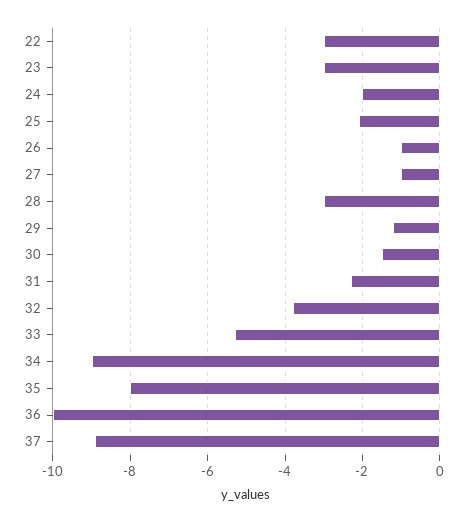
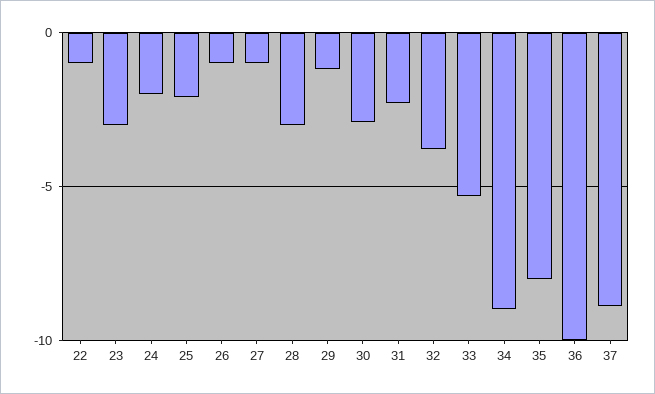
22: -3 -> -1
30: -1.5 -> -3

